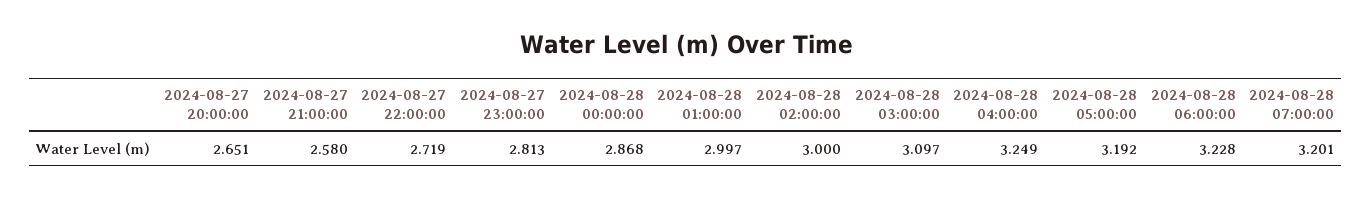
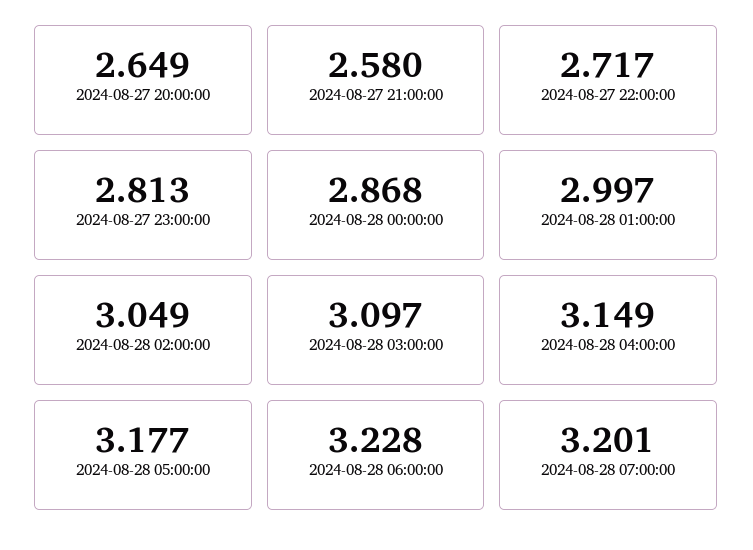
2024-08-27 20:00:00: 2.651 -> 2.649
2024-08-27 22:00:00: 2.719 -> 2.717
2024-08-28 02:00:00: 3 -> 3.049
2024-08-28 04:00:00: 3.249 -> 3.149
2024-08-28 05:00:00: 3.192 -> 3.177

